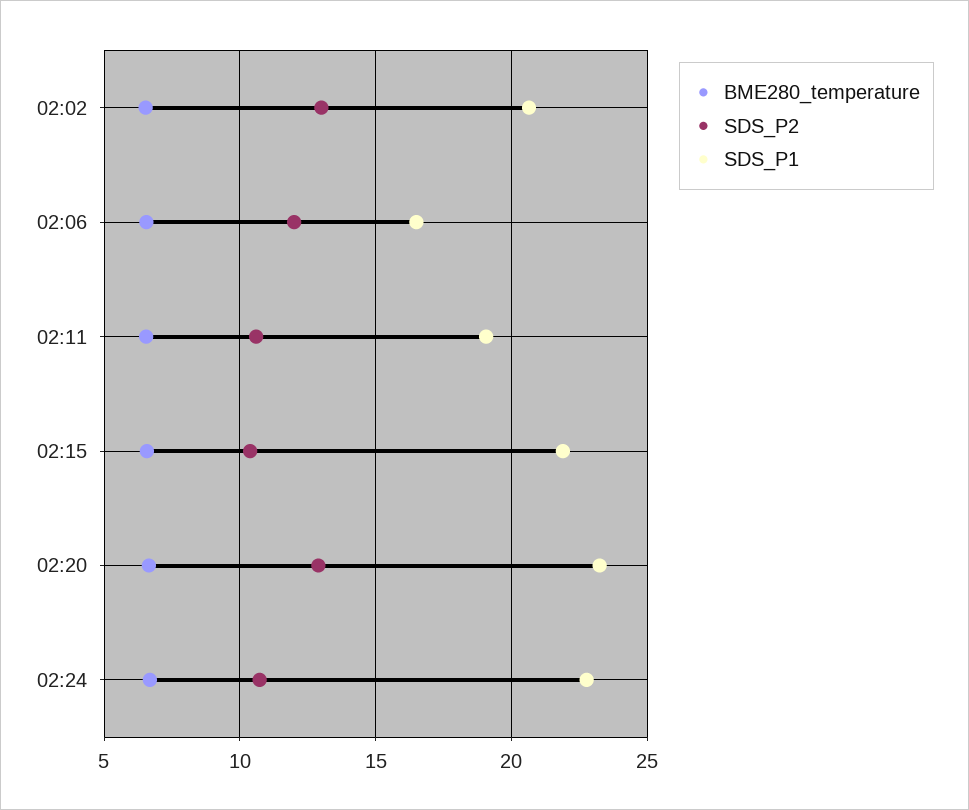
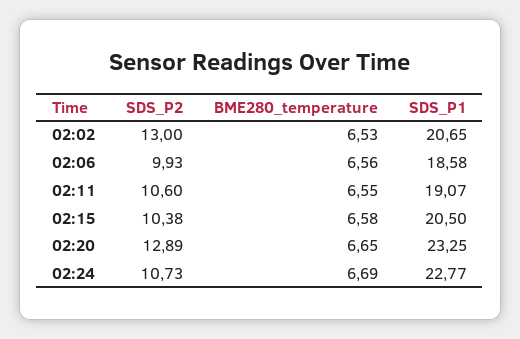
SDS_P2, 02:06: 12 -> 9.93
SDS_P1, 02:06: 16.5 -> 18.58
SDS_P1, 02:15: 22 -> 20.5

